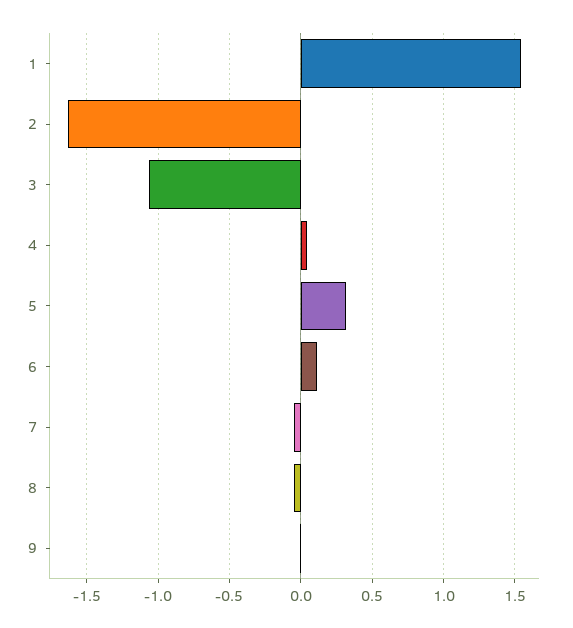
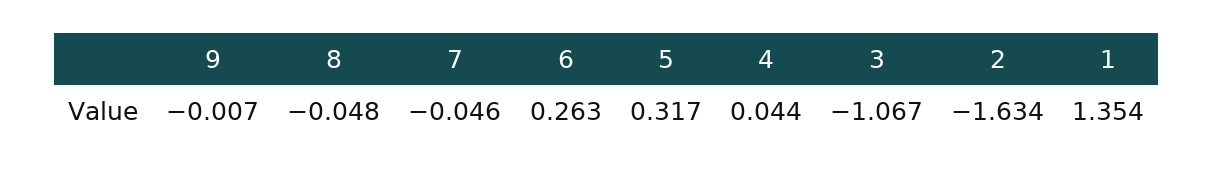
1: 1.55 -> 1.354
6: 0.1 -> 0.263

